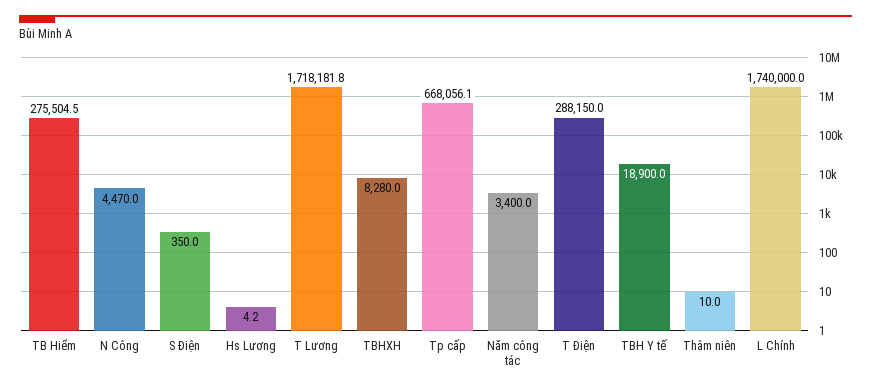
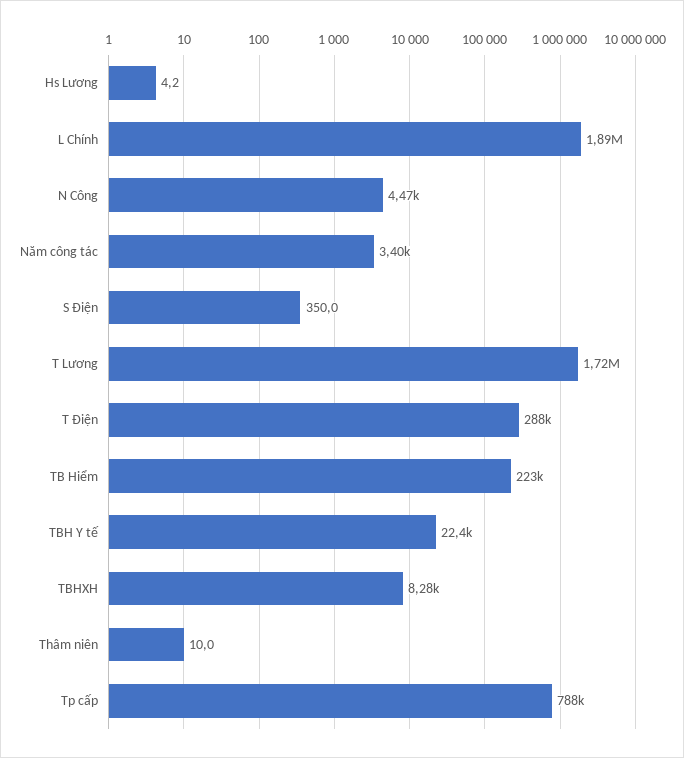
TB Hiểm: 275504.5 -> 223000
Tp cấp: 668056.1 -> 788000
TBH Y tế: 18900 -> 22400
L Chính: 1740000 -> 1890000

